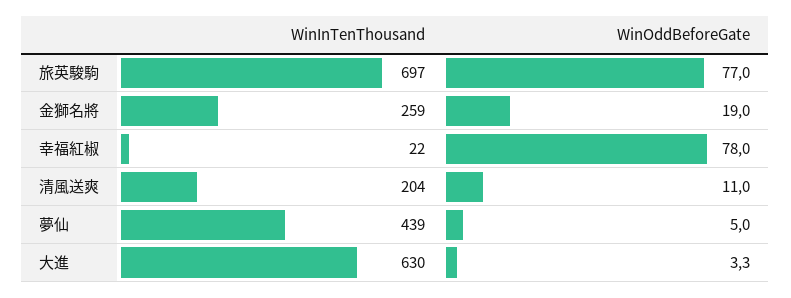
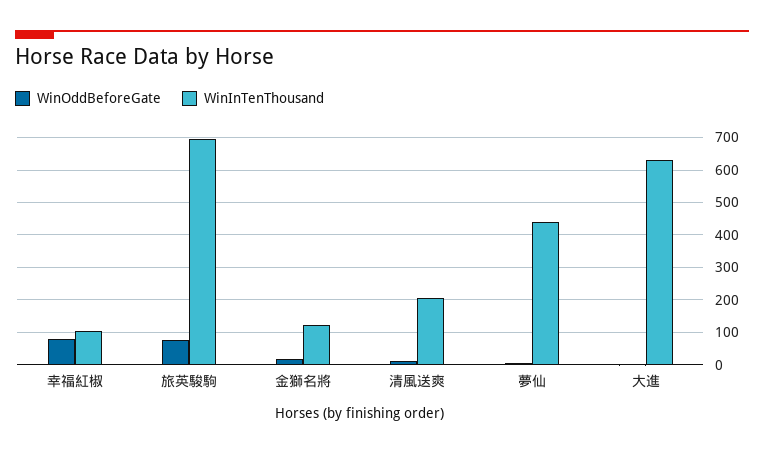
WinInTenThousand, 金獅名將: 259 -> 120
WinInTenThousand, 幸福紅椒: 22 -> 100

